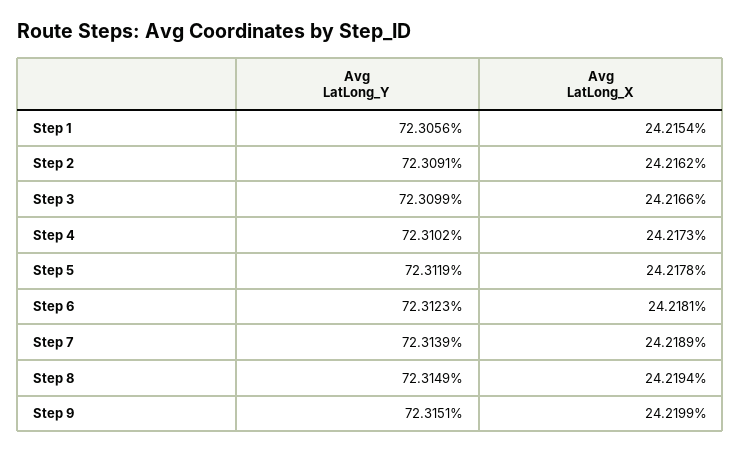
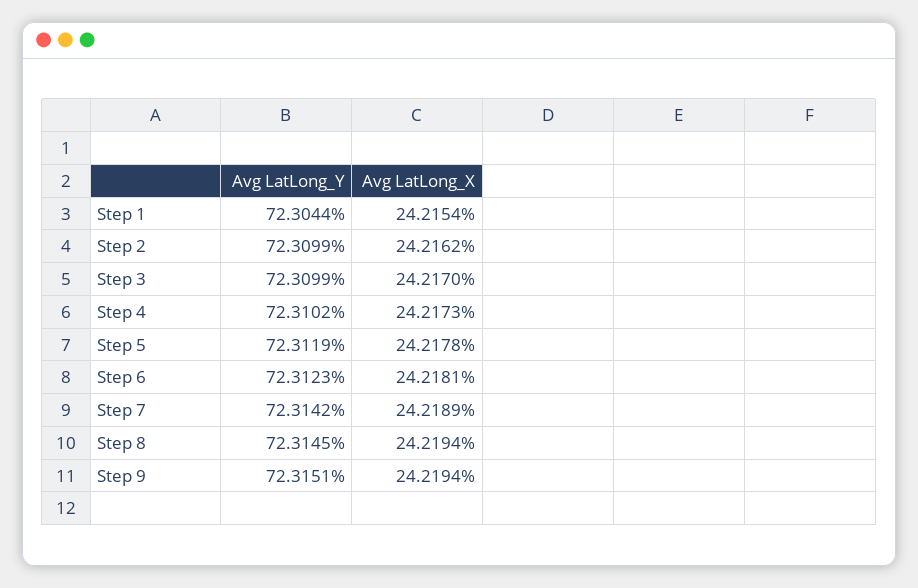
Avg LatLong_Y, Step 1: 72.3056 -> 72.3044
Avg LatLong_Y, Step 2: 72.3091 -> 72.3099
Avg LatLong_X, Step 3: 24.2166 -> 24.217
Avg LatLong_Y, Step 7: 72.3139 -> 72.3142
Avg LatLong_Y, Step 8: 72.3149 -> 72.3145
Avg LatLong_X, Step 9: 24.2199 -> 24.2194

